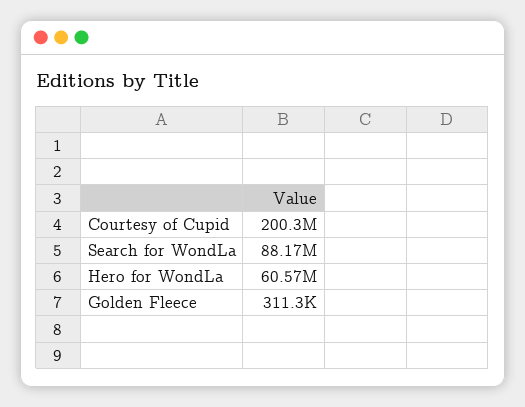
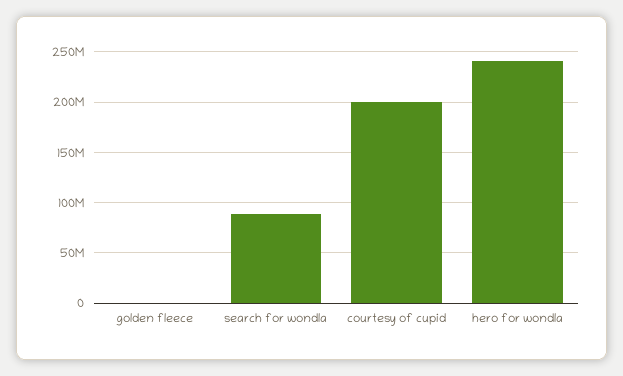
Hero for WondLa: 60570000 -> 240000000

